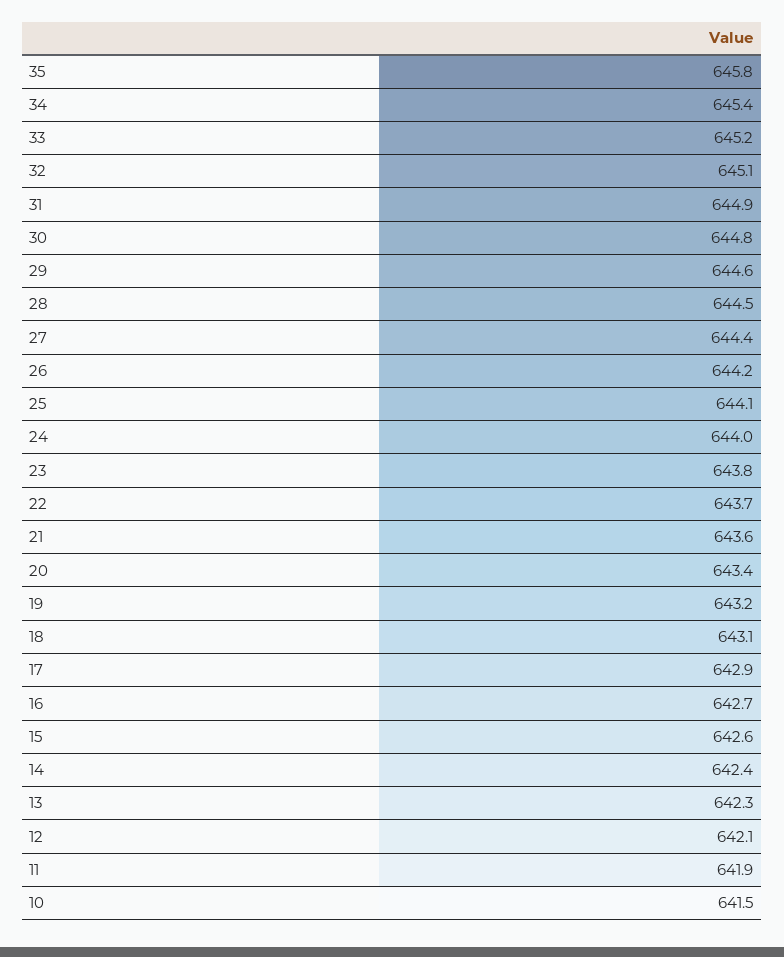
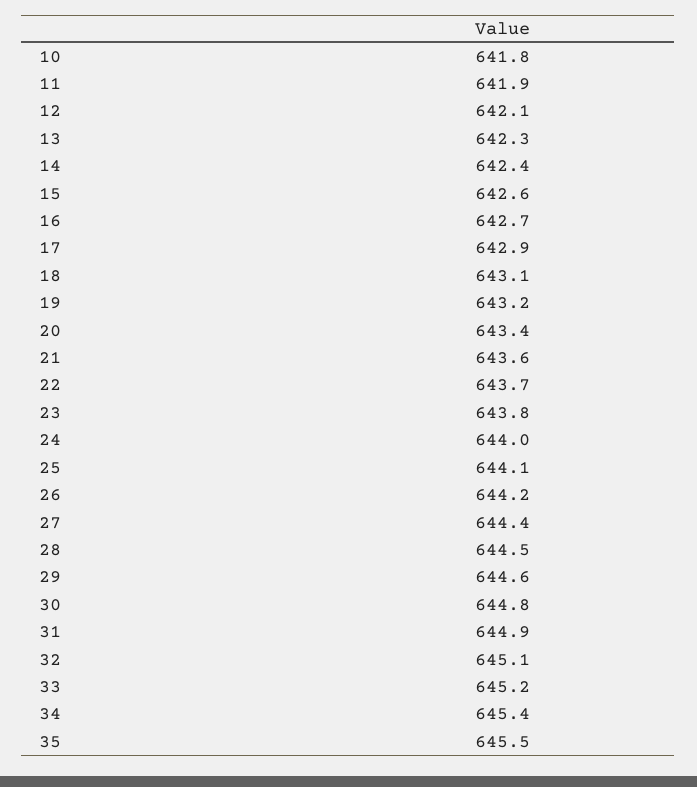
35: 645.8 -> 645.5
10: 641.5 -> 641.8

